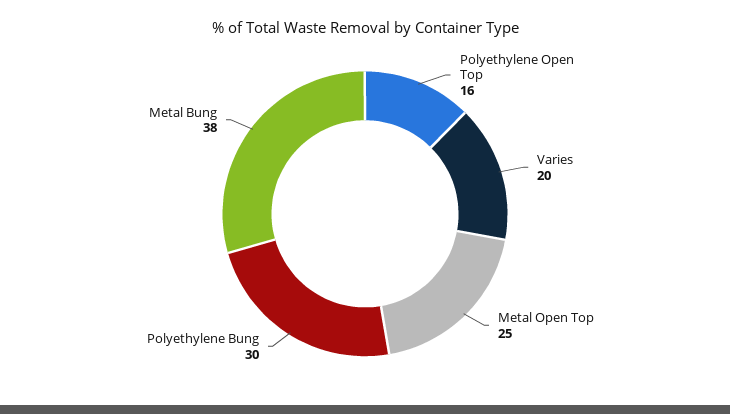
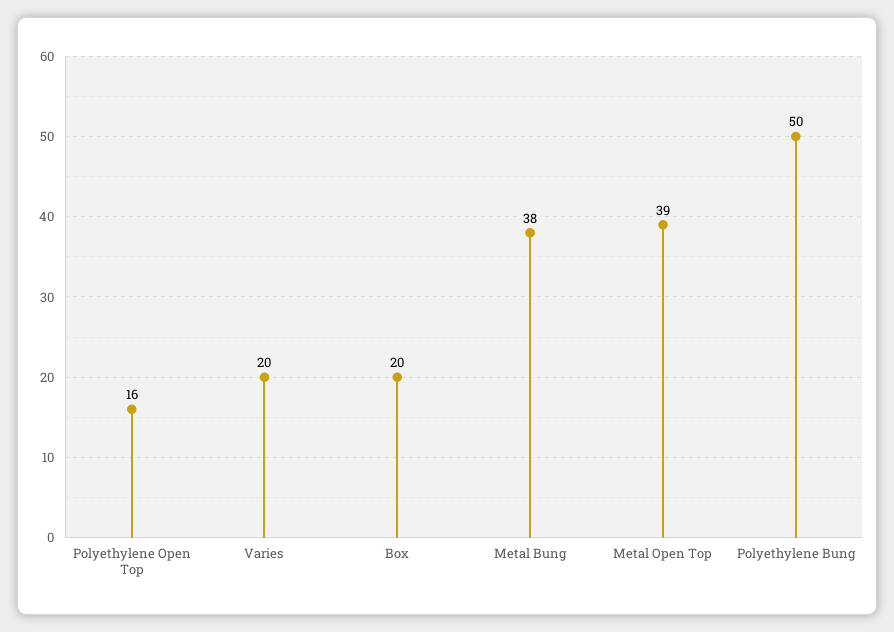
Metal Open Top: 25 -> 39
Polyethylene Bung: 30 -> 50
Box: none -> 20

